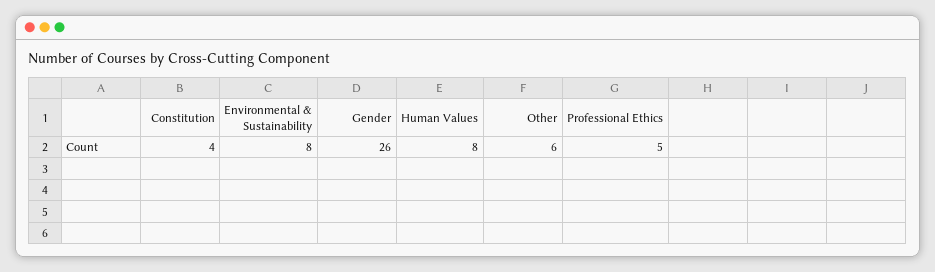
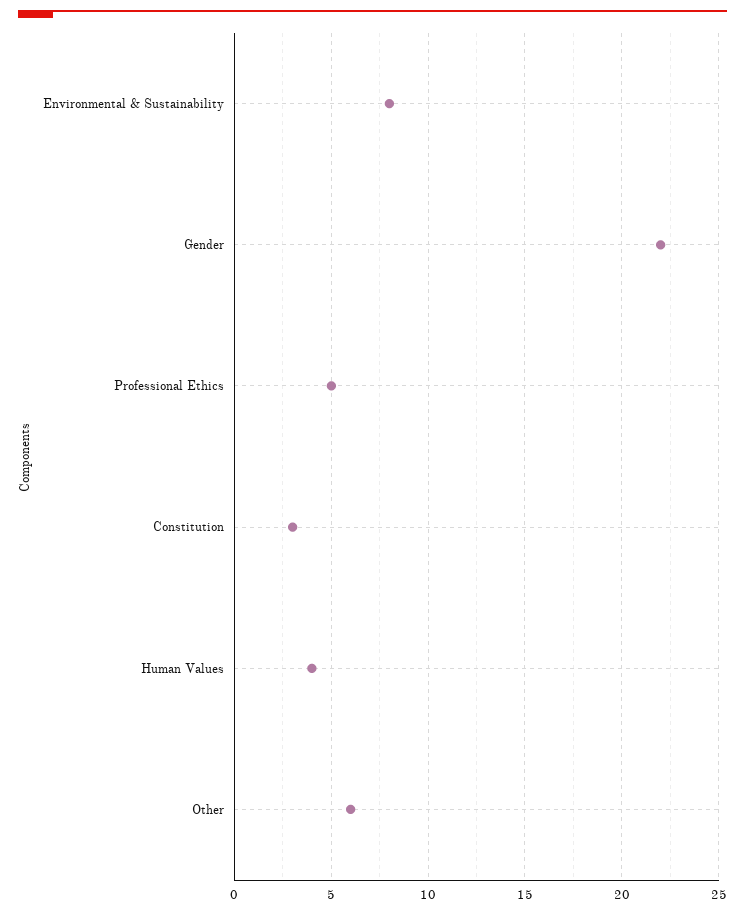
Constitution: 4 -> 3
Gender: 26 -> 22
Human Values: 8 -> 4

